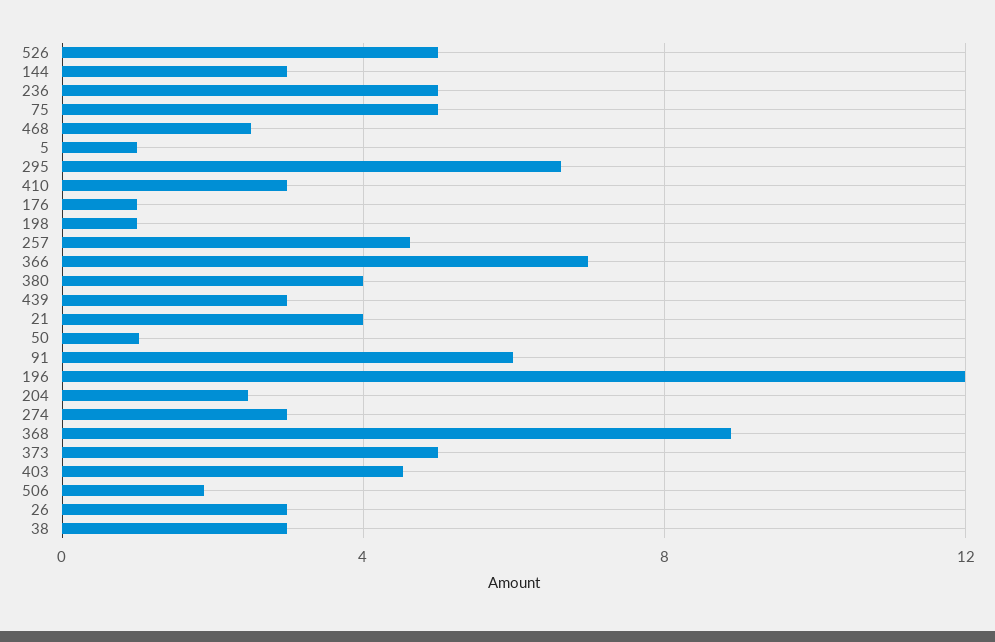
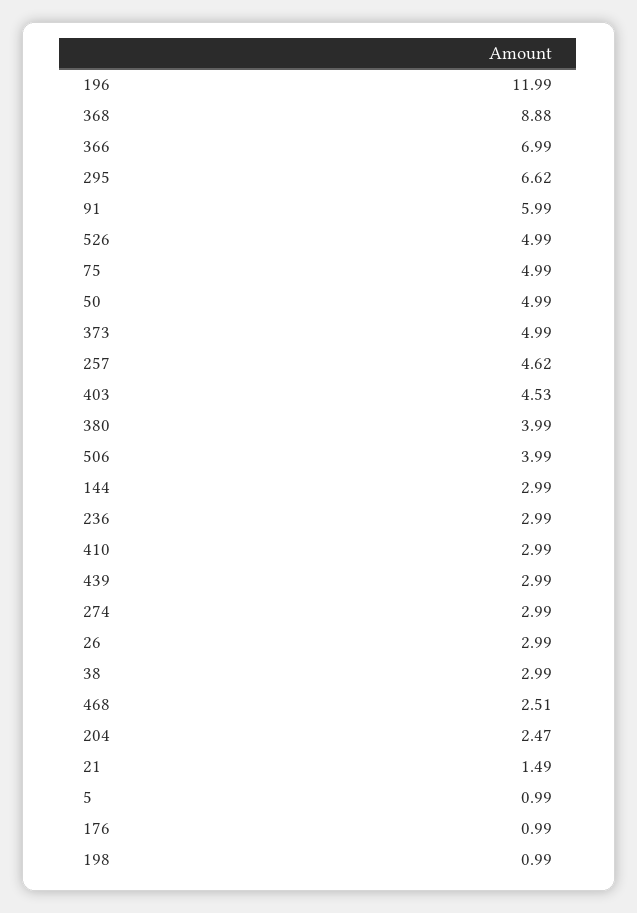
236: 5 -> 2.99
21: 4 -> 1.49
50: 1 -> 4.99
506: 2 -> 3.99

